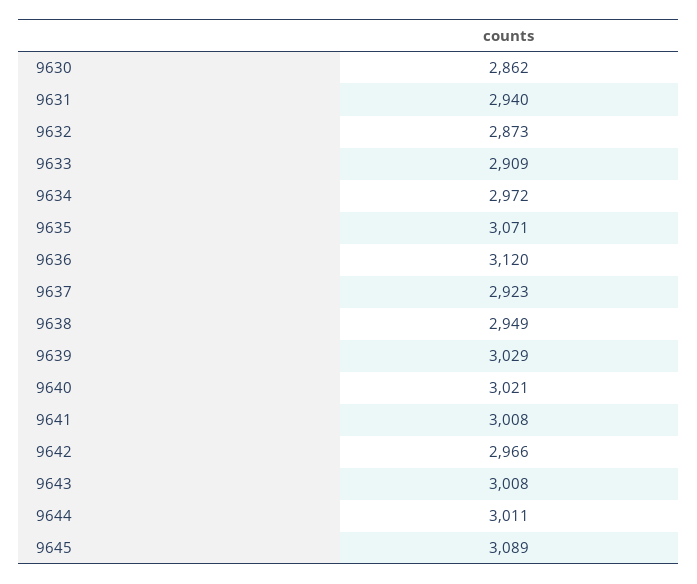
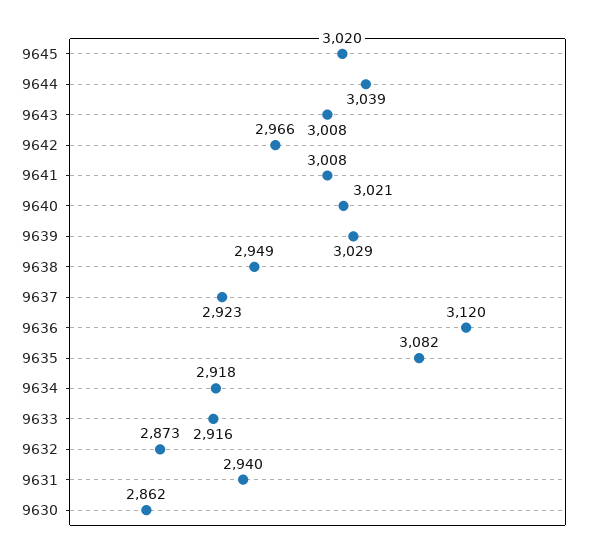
9633: 2909 -> 2916
9634: 2972 -> 2918
9635: 3071 -> 3082
9644: 3011 -> 3039
9645: 3089 -> 3020

